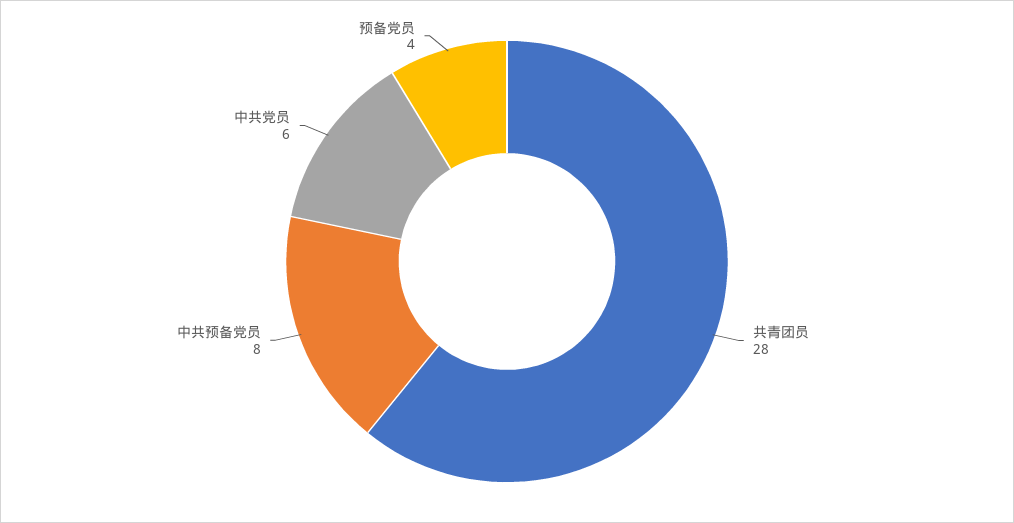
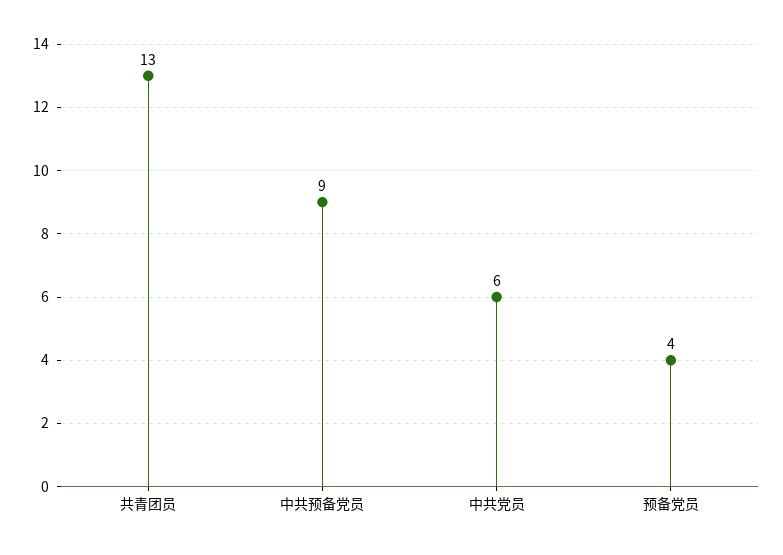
共青团员: 28 -> 13
中共预备党员: 8 -> 9

